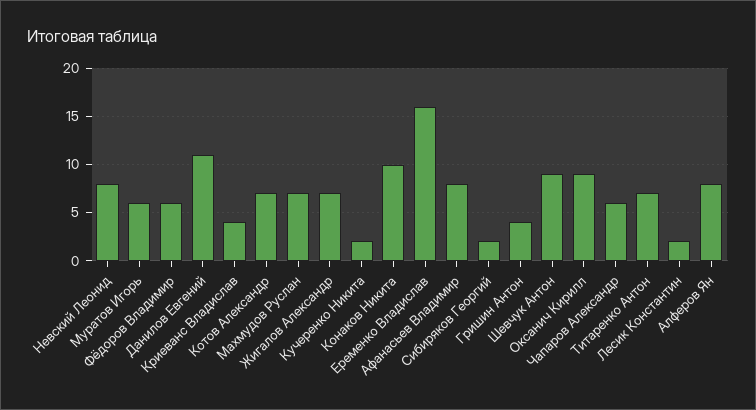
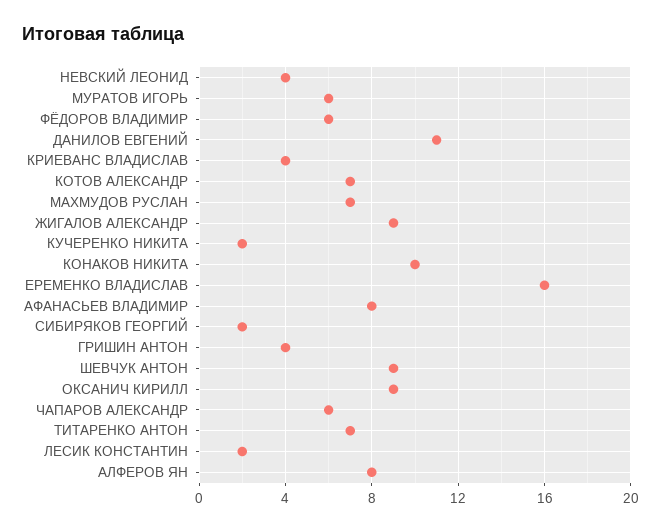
Невский Леонид: 8 -> 4
Жигалов Александр: 7 -> 9

